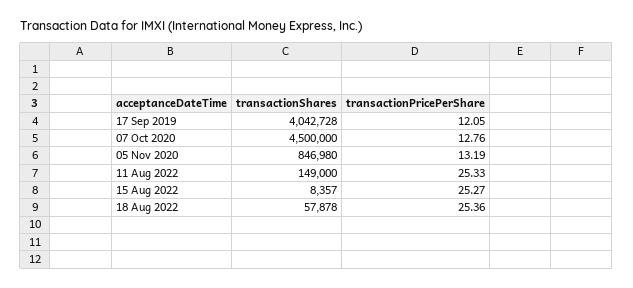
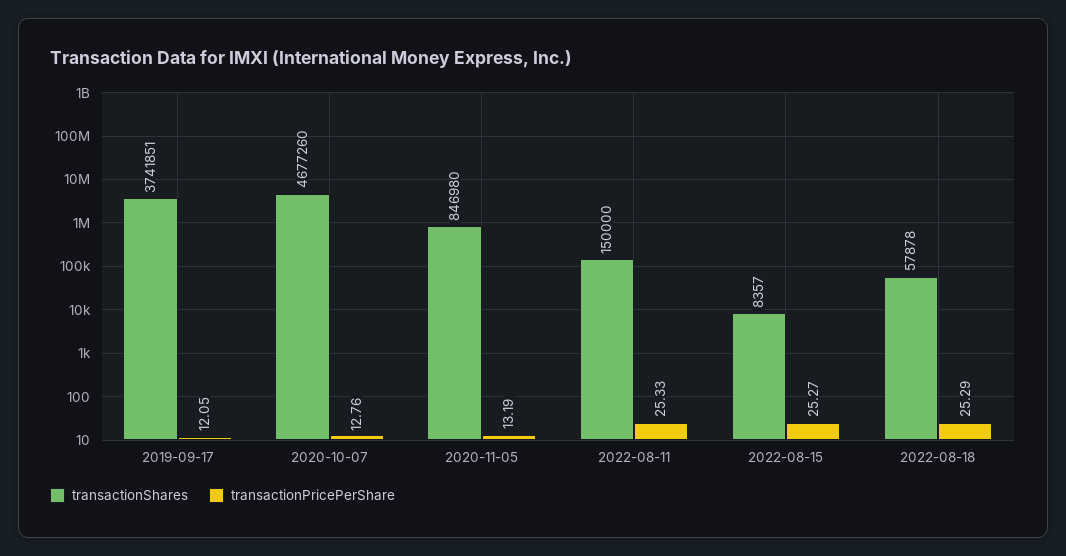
transactionShares, 17 Sep 2019: 4042728 -> 3741851
transactionShares, 07 Oct 2020: 4500000 -> 4677260
transactionShares, 11 Aug 2022: 149000 -> 150000
transactionPricePerShare, 18 Aug 2022: 25.36 -> 25.29

